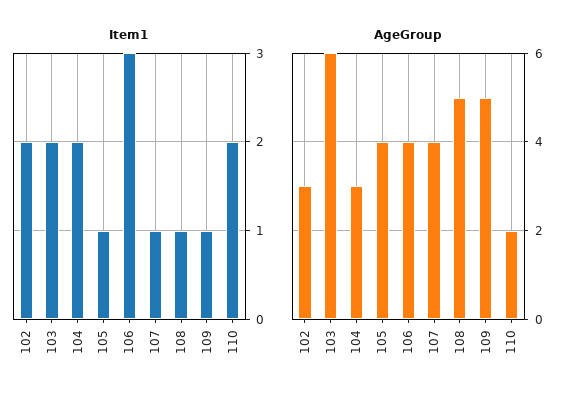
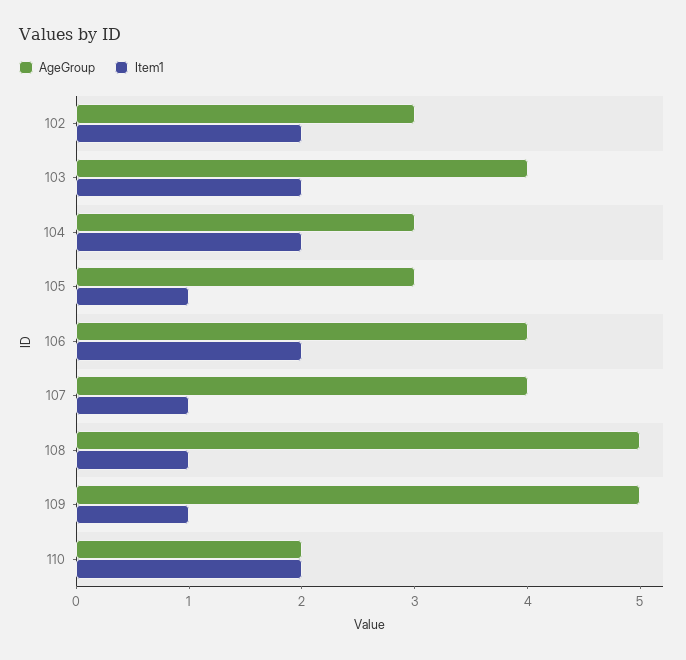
Item1, 106: 3 -> 2
AgeGroup, 103: 6 -> 4
AgeGroup, 105: 4 -> 3

